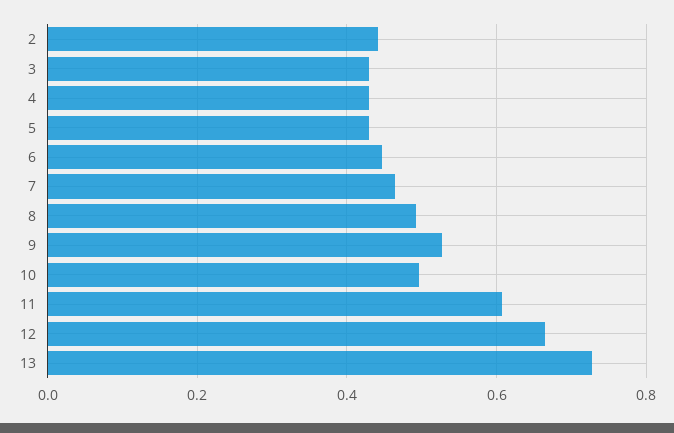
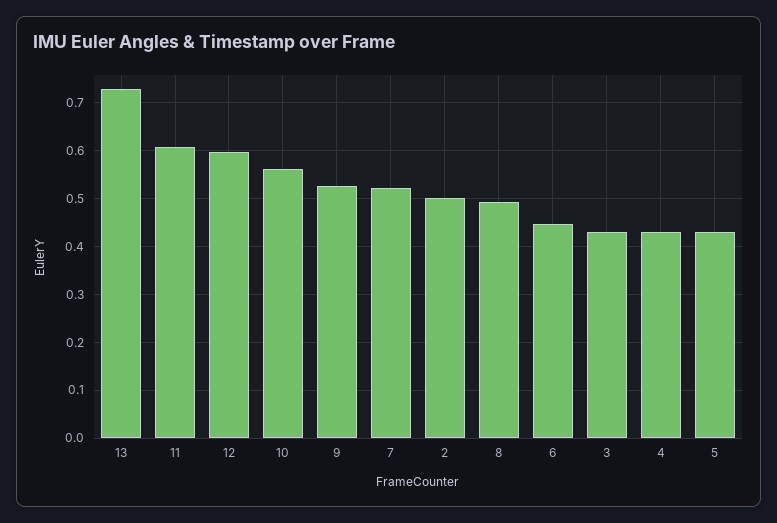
2: 0.44 -> 0.5
7: 0.46 -> 0.52
10: 0.5 -> 0.56
12: 0.66 -> 0.6

